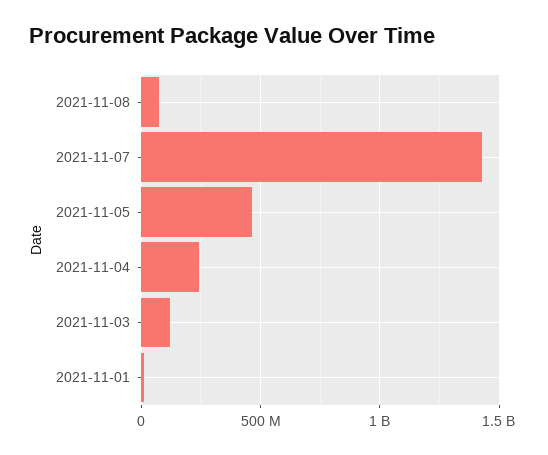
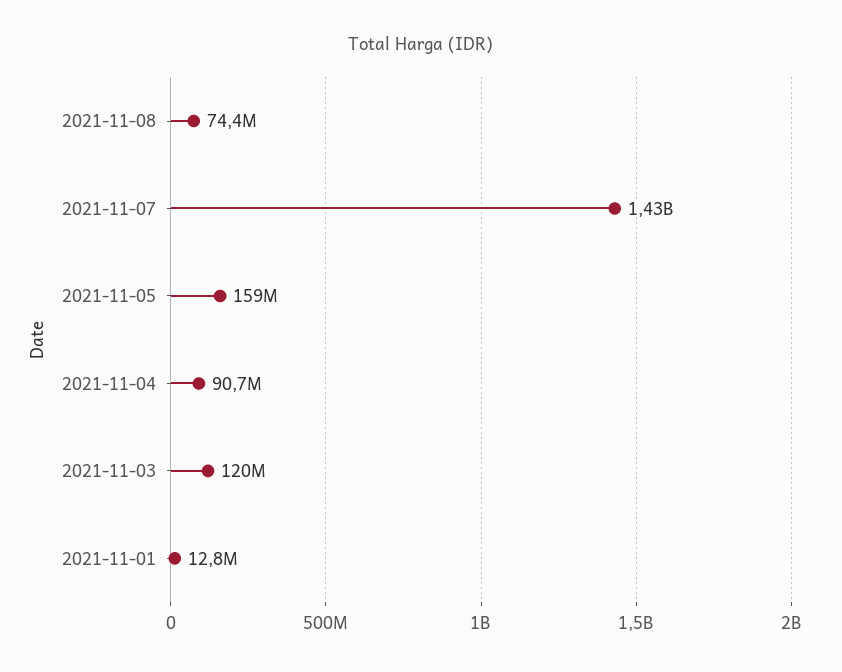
2021-11-05: 450000000 -> 159000000
2021-11-04: 250000000 -> 90700000

